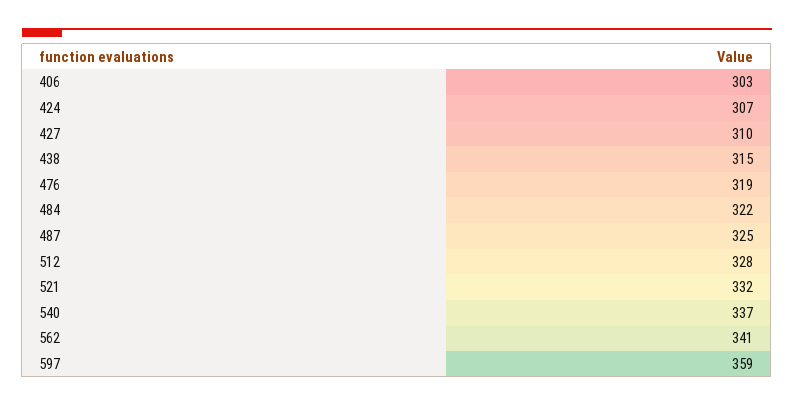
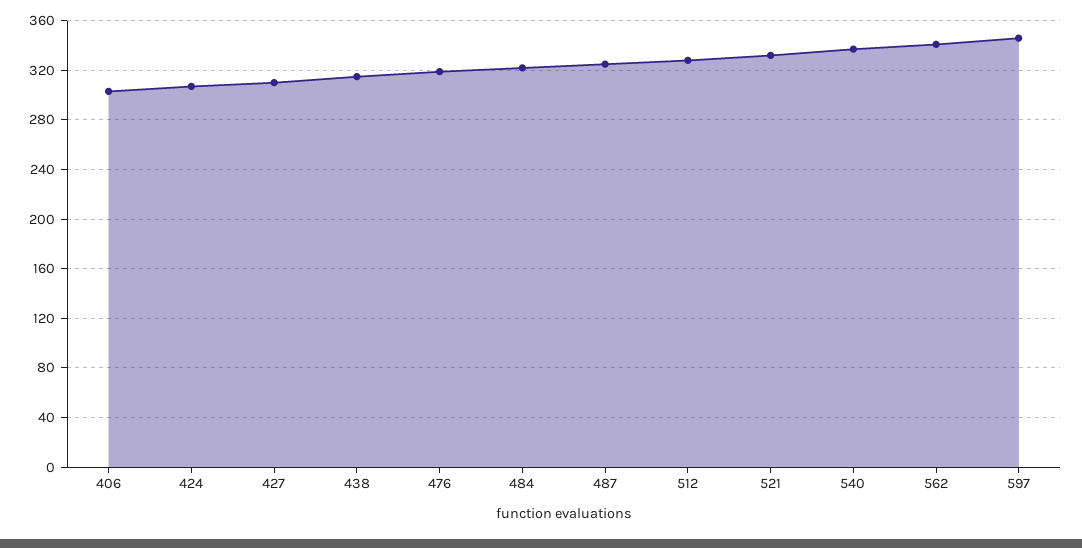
597: 359 -> 345

